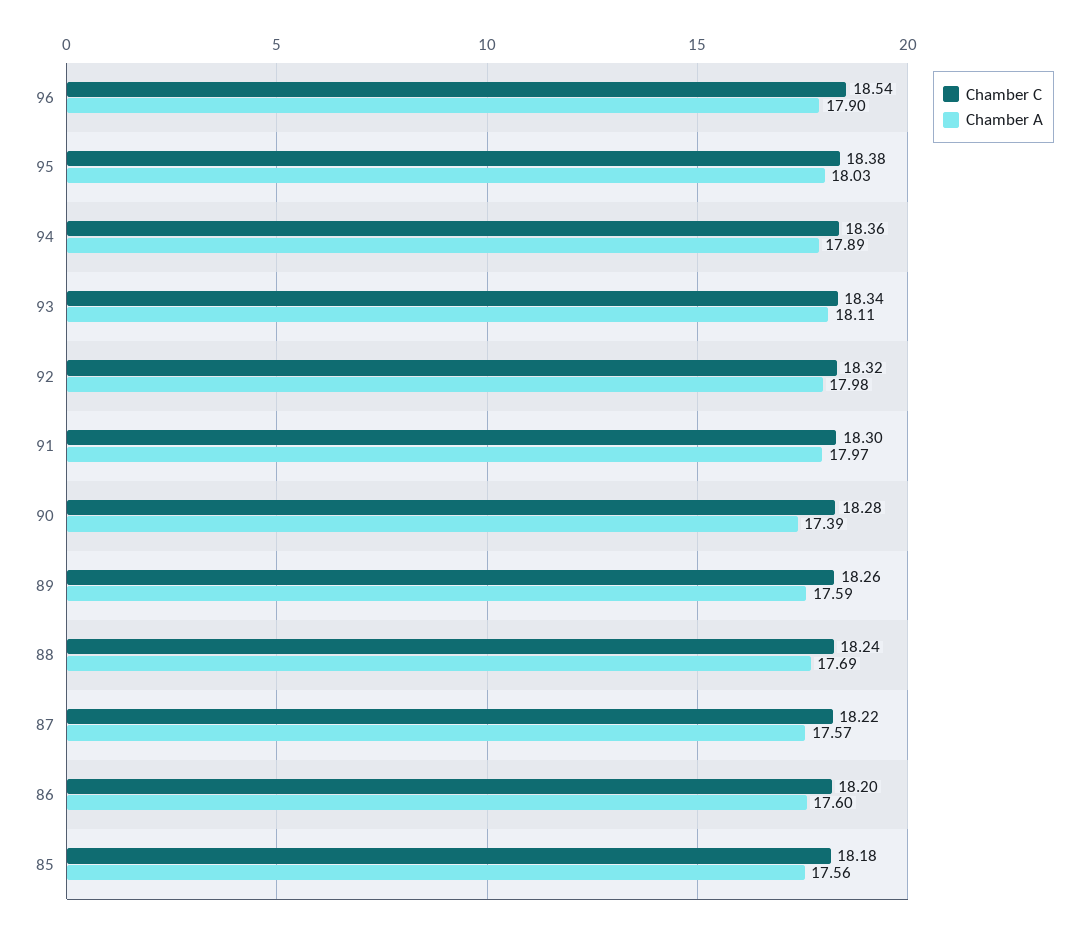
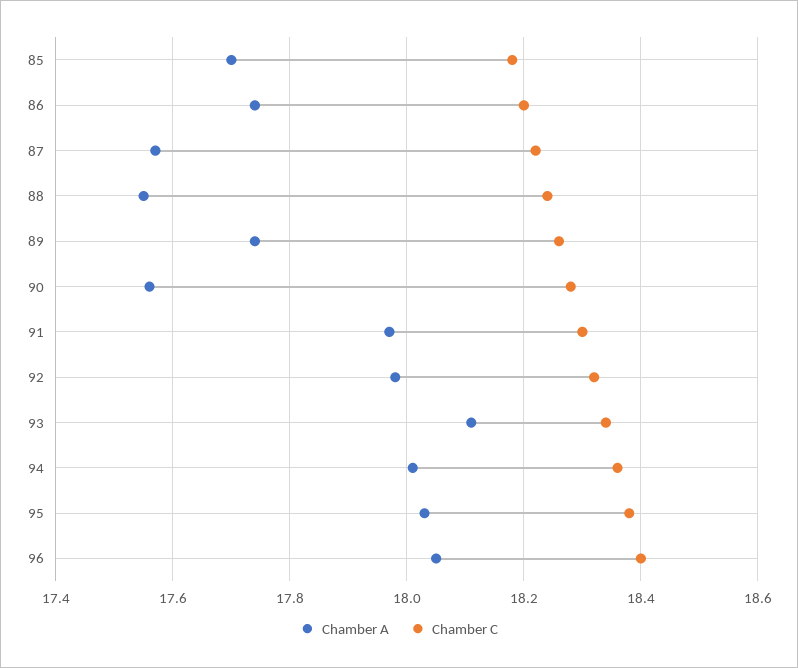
Chamber C, 96: 18.54 -> 18.4
Chamber A, 96: 17.9 -> 18.05
Chamber A, 94: 17.89 -> 18
Chamber A, 90: 17.39 -> 17.55
Chamber A, 89: 17.59 -> 17.75
Chamber A, 88: 17.69 -> 17.55
Chamber A, 86: 17.6 -> 17.75
Chamber A, 85: 17.56 -> 17.7

